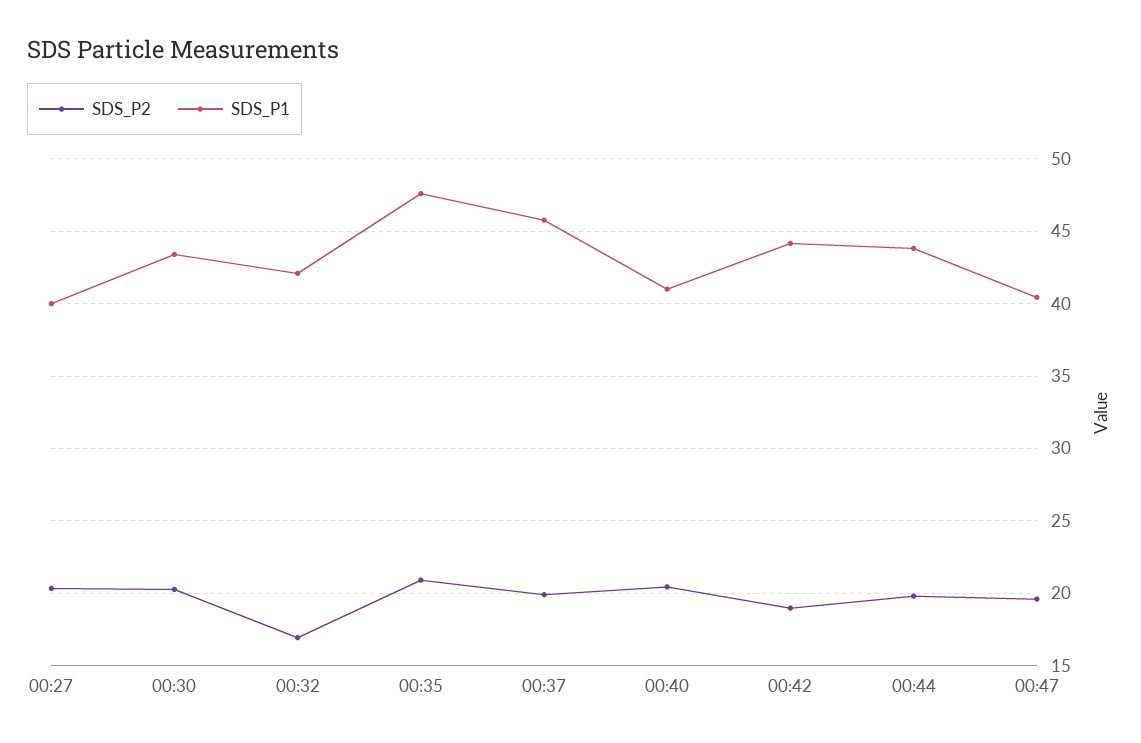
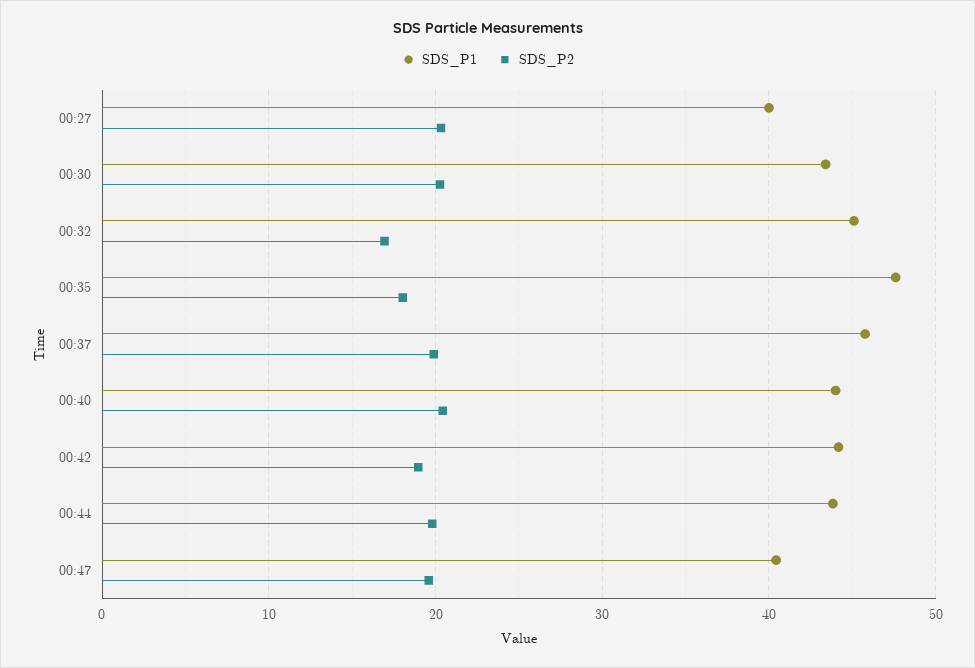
SDS_P1, 00:32: 42 -> 45
SDS_P2, 00:35: 21 -> 18
SDS_P1, 00:40: 41 -> 44

